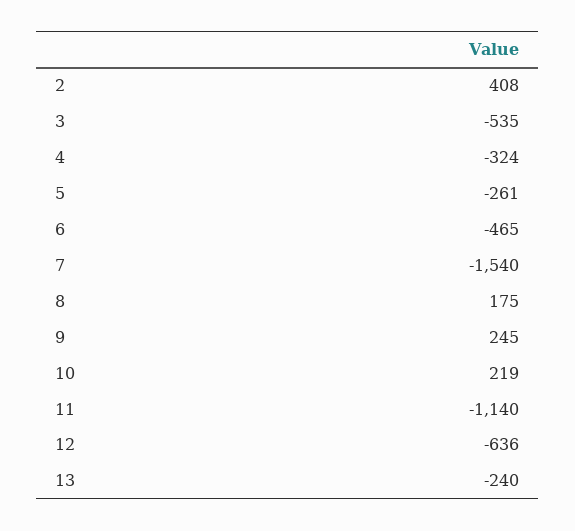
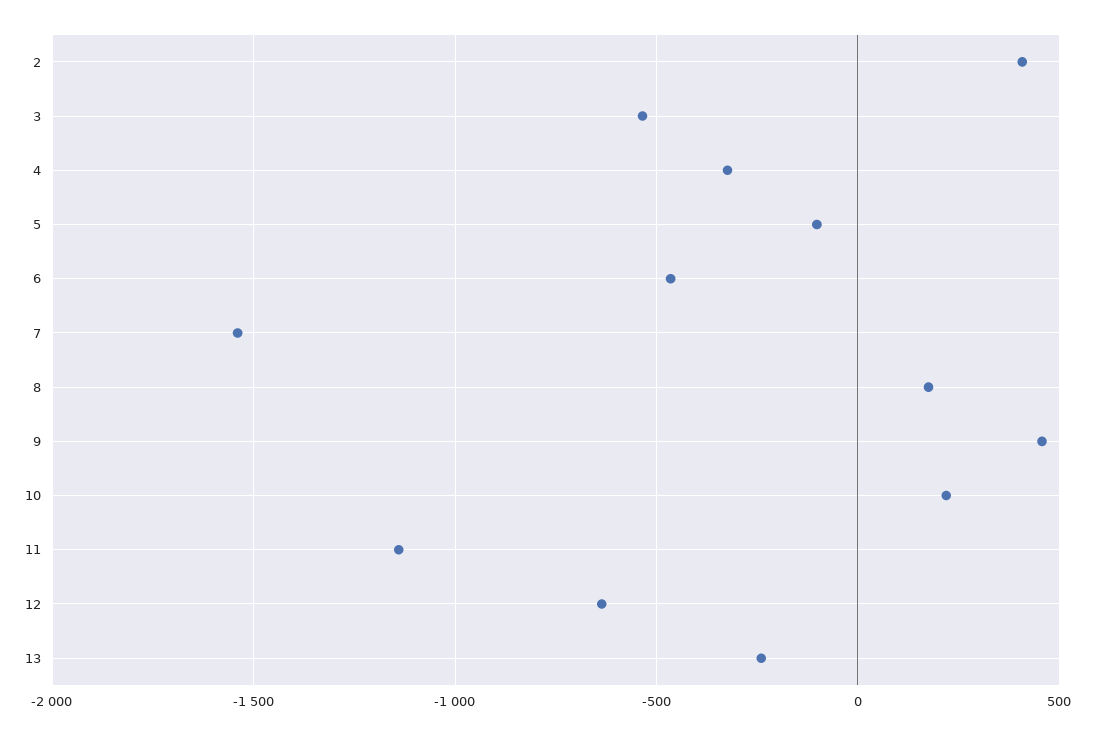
5: -261 -> -100
9: 245 -> 450

